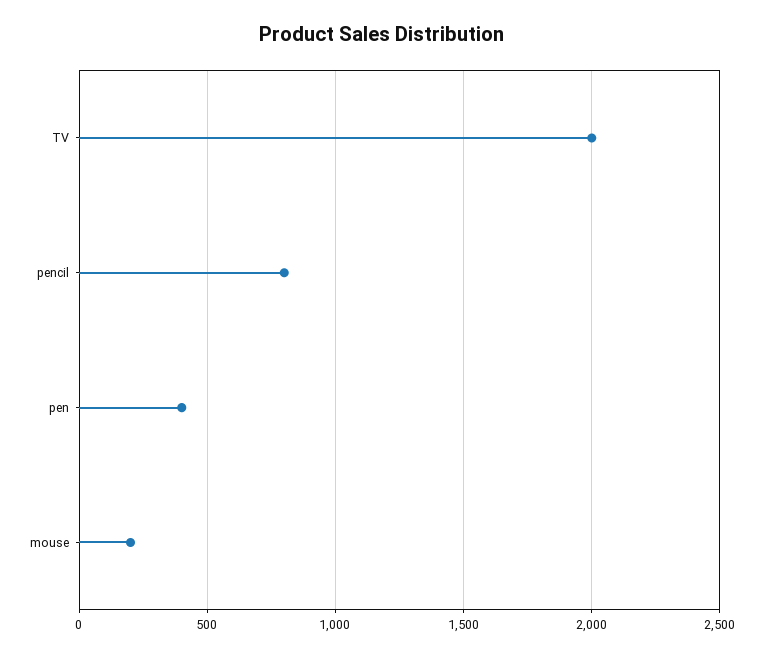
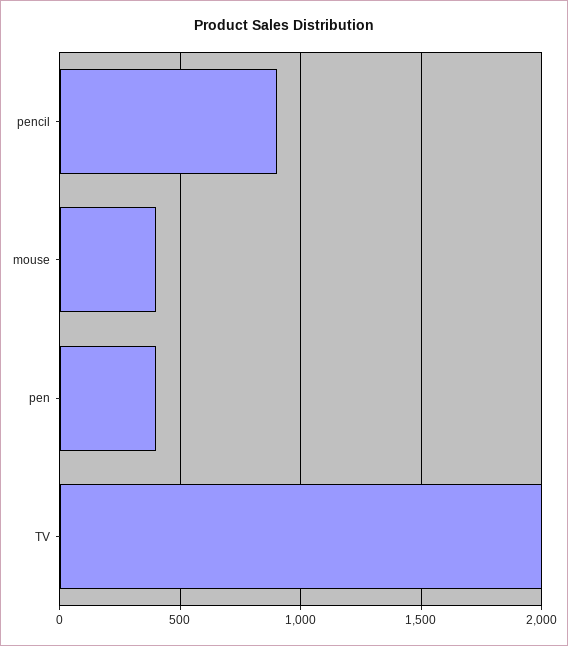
pencil: 800 -> 900
mouse: 200 -> 400

